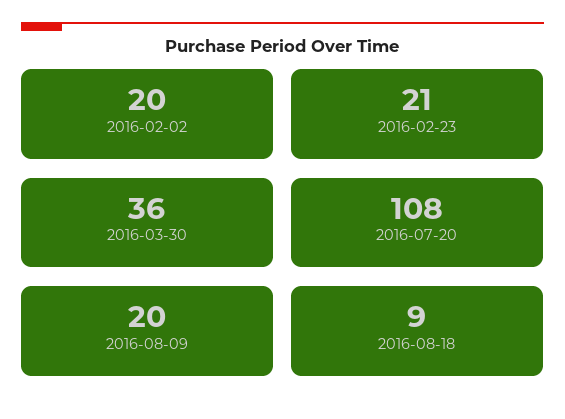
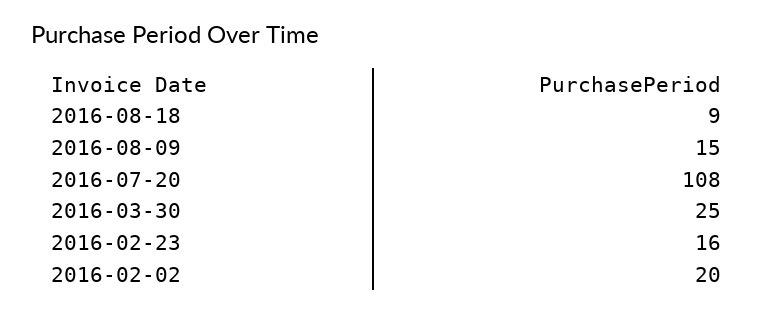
2016-02-23: 21 -> 16
2016-03-30: 36 -> 25
2016-08-09: 20 -> 15

